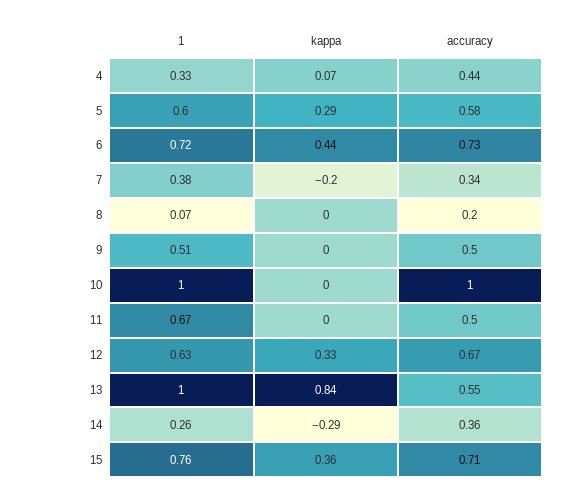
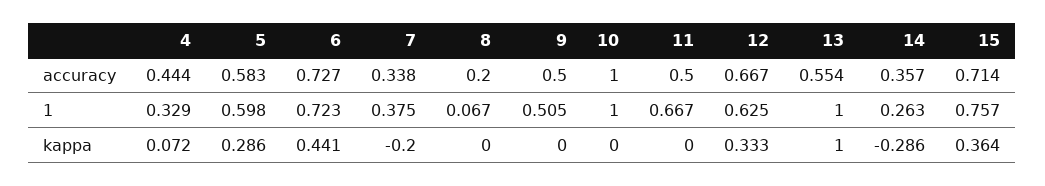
kappa, 13: 0.84 -> 1

